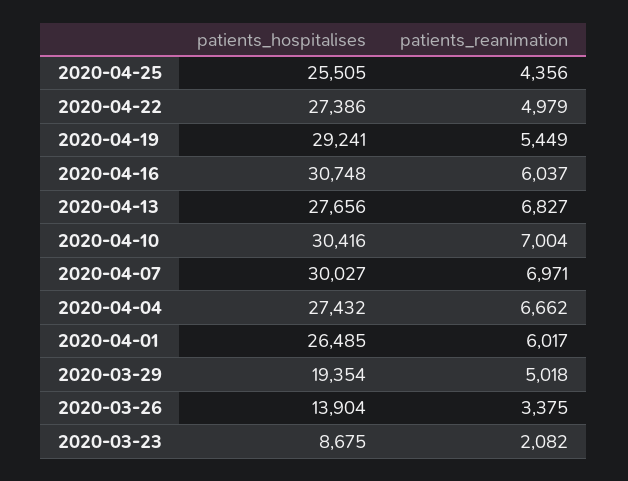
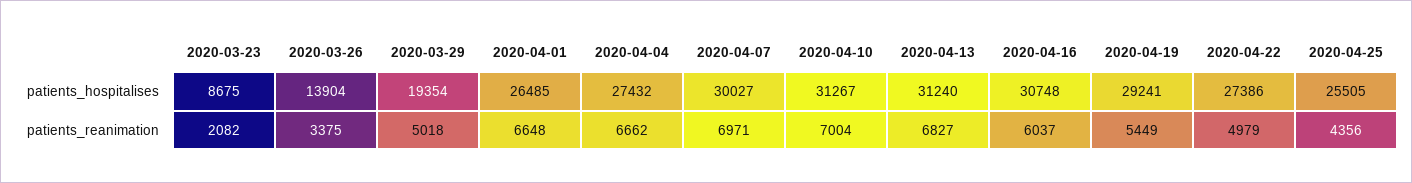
patients_hospitalises, 2020-04-13: 27656 -> 31240
patients_hospitalises, 2020-04-10: 30416 -> 31267
patients_reanimation, 2020-04-01: 6017 -> 6648

